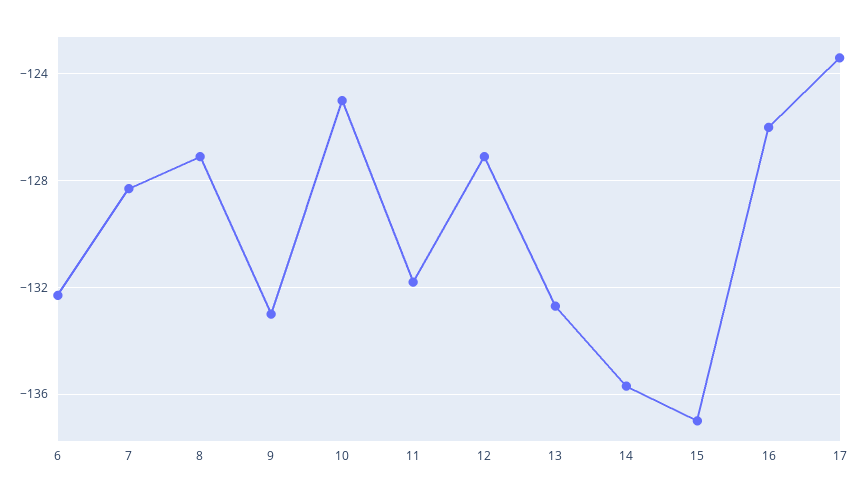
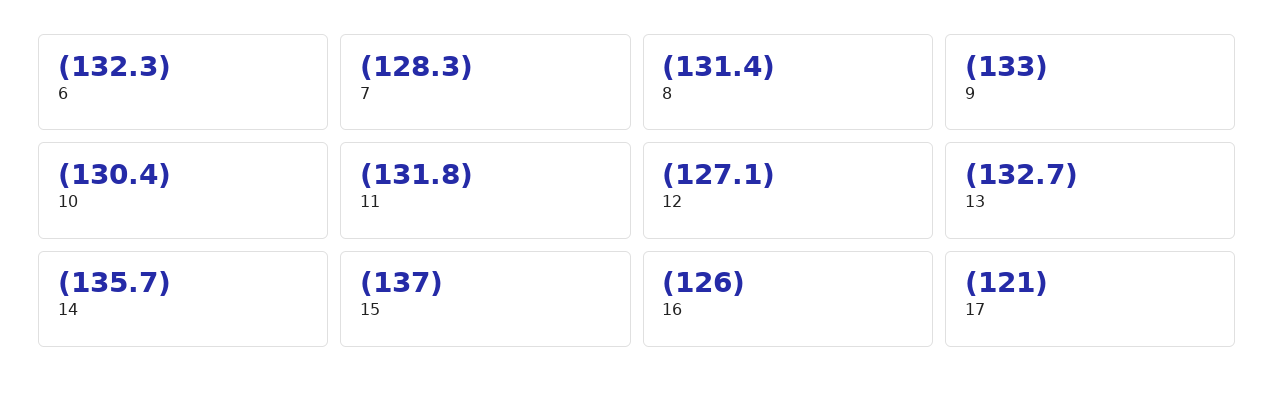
8: -127 -> -131.4
10: -125 -> -130.4
17: -123.5 -> -121

